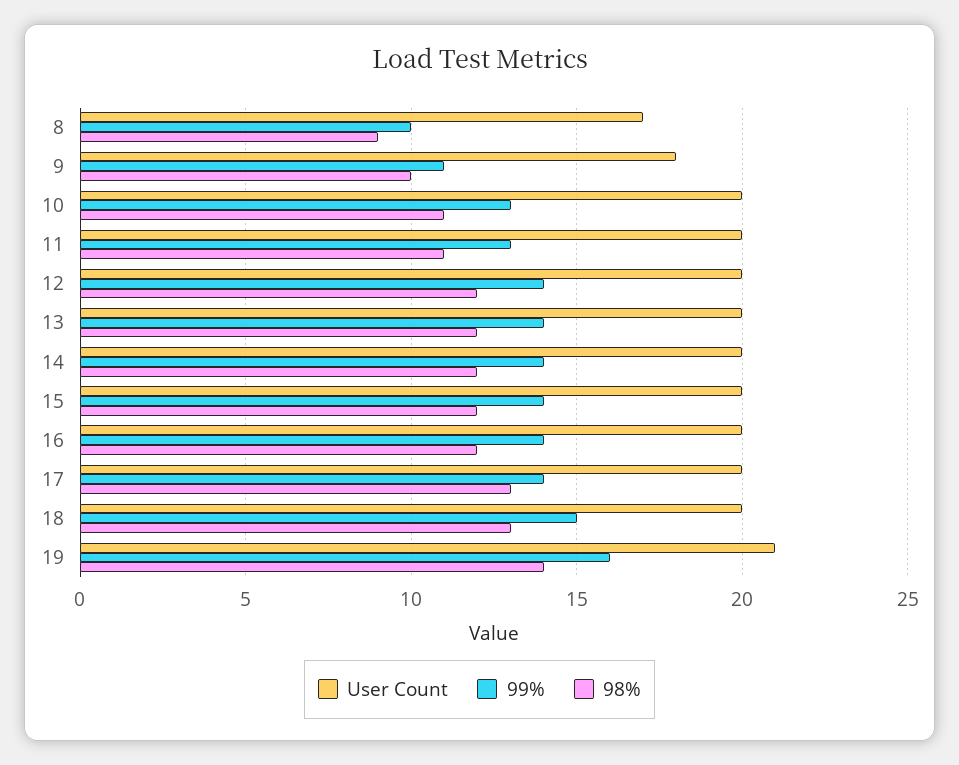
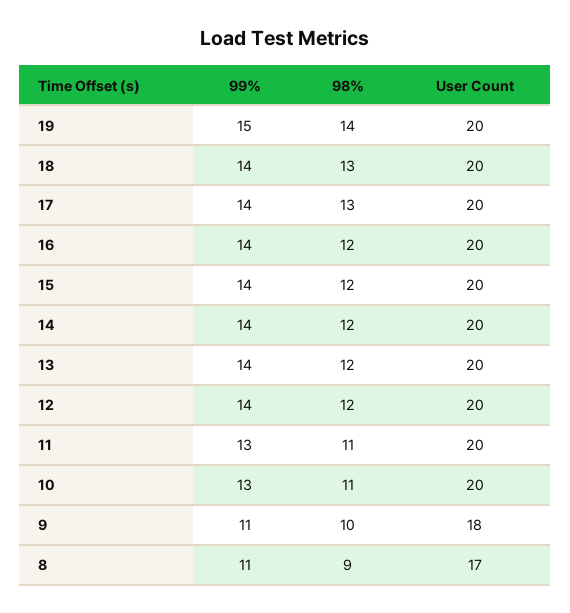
99%, 8: 10 -> 11
99%, 18: 15 -> 14
User Count, 19: 21 -> 20
99%, 19: 16 -> 15

